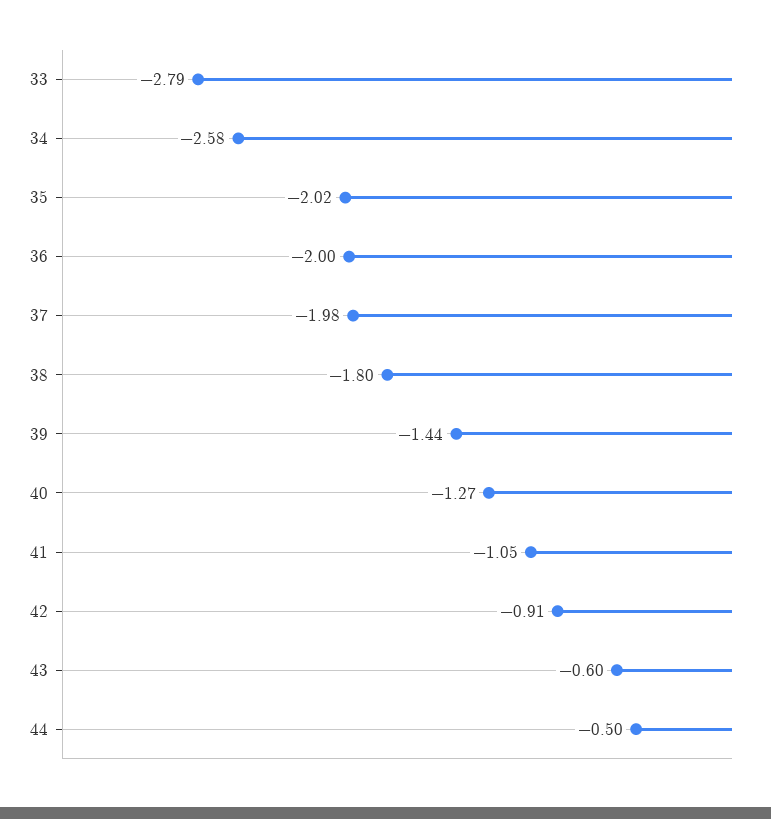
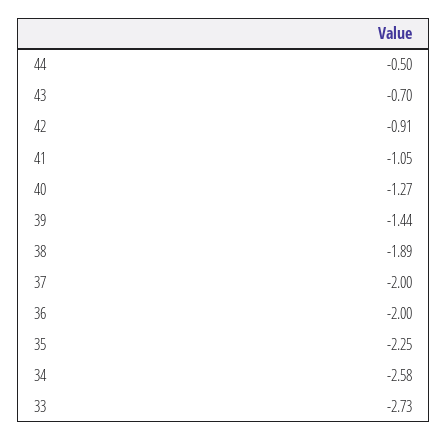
33: -2.79 -> -2.73
35: -2.02 -> -2.25
37: -1.98 -> -2
38: -1.8 -> -1.89
43: -0.6 -> -0.7

